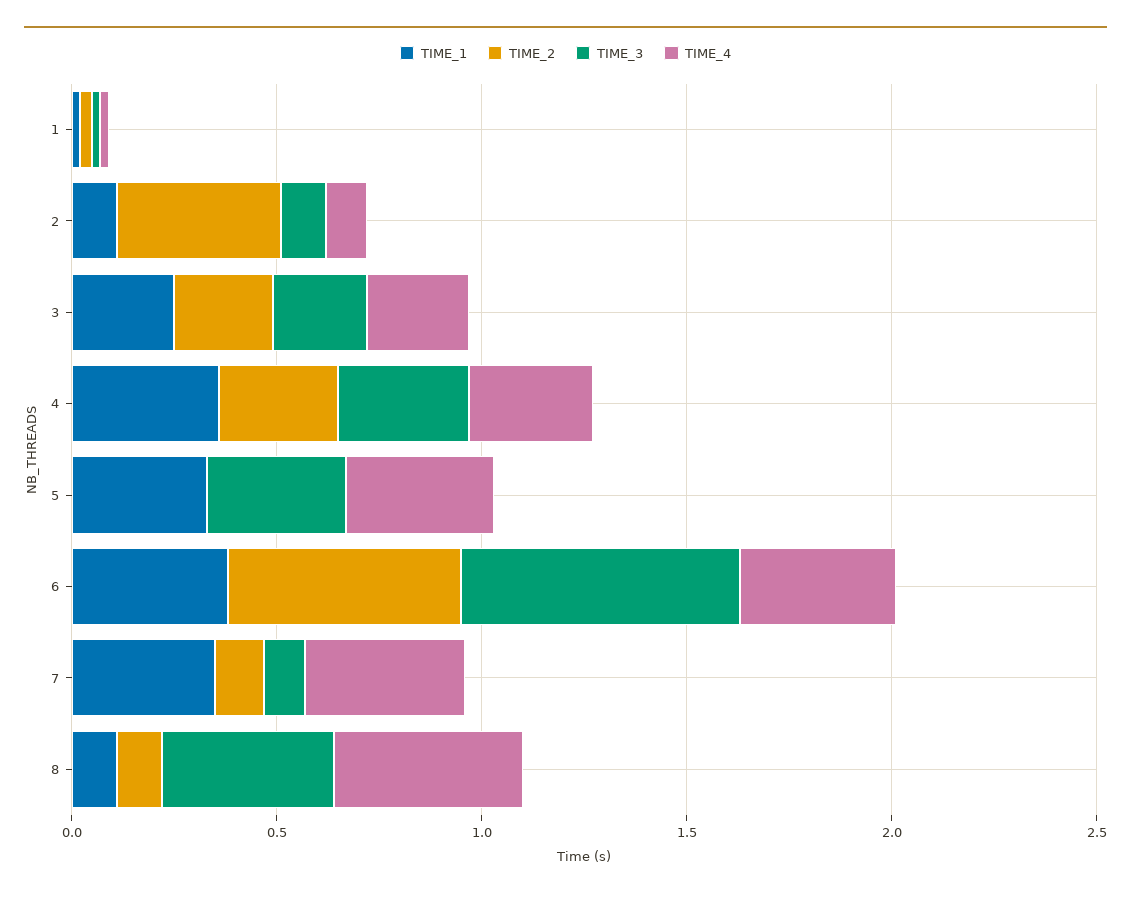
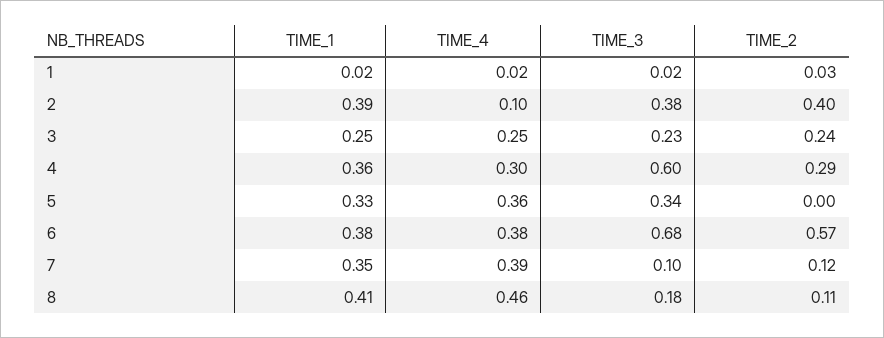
TIME_1, 2: 0.1 -> 0.39
TIME_3, 2: 0.1 -> 0.38
TIME_3, 4: 0.3 -> 0.6
TIME_1, 8: 0.1 -> 0.41
TIME_3, 8: 0.4 -> 0.18

